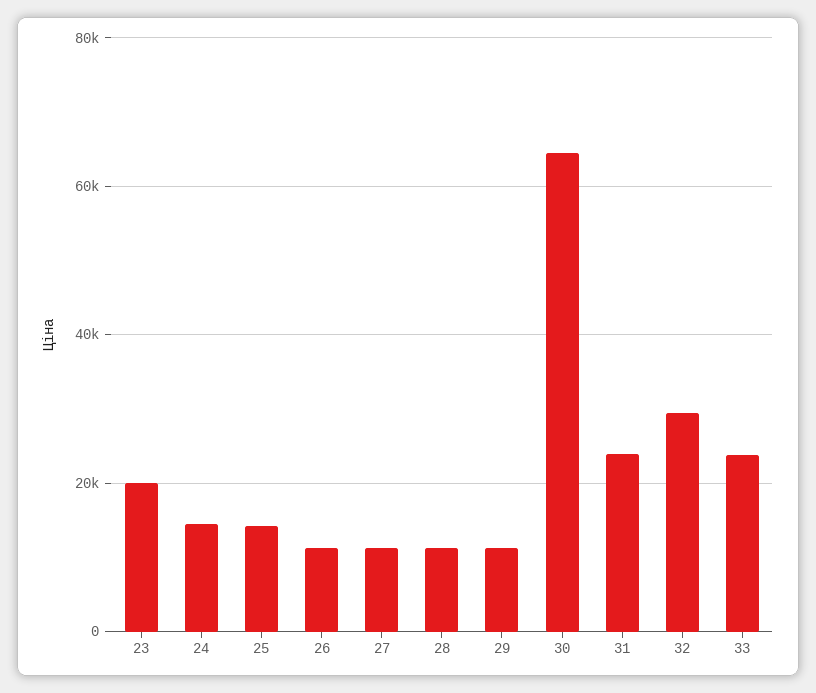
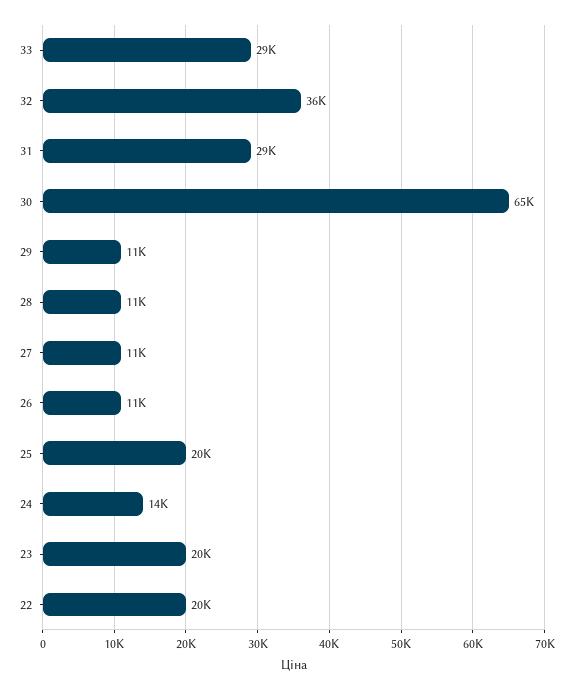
25: 14000 -> 20000
31: 24000 -> 29000
32: 30000 -> 36000
33: 24000 -> 29000
22: none -> 20000

